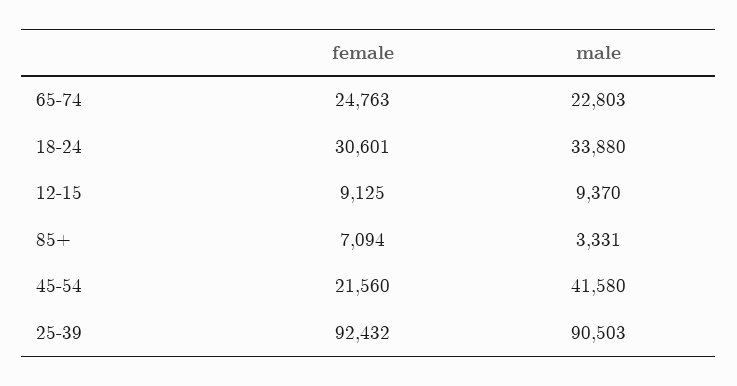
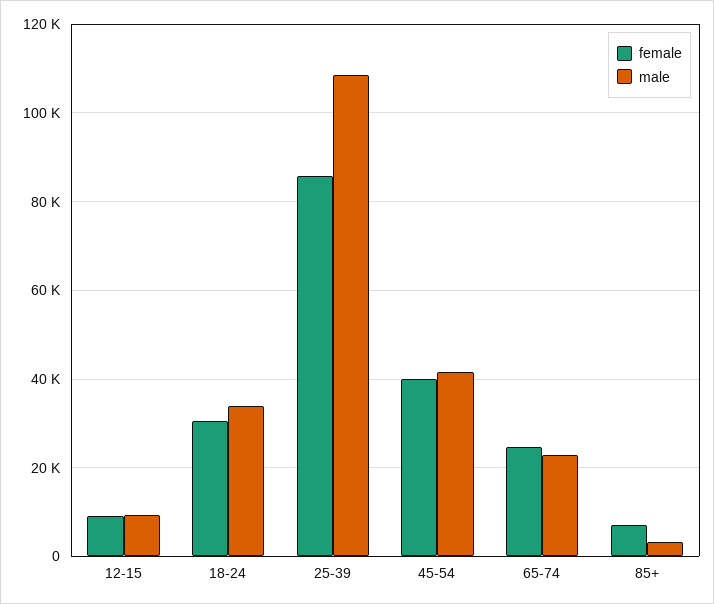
female, 45-54: 21560 -> 40000
female, 25-39: 92432 -> 86000
male, 25-39: 90503 -> 108000

